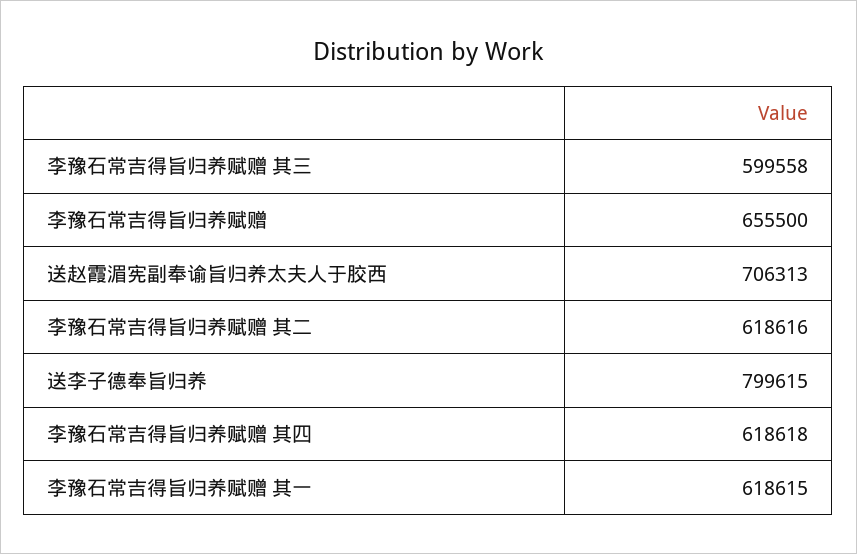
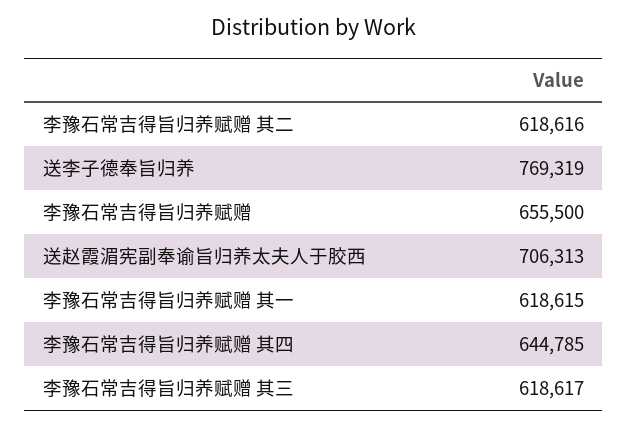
李豫石常吉得旨归养赋赠 其三: 599558 -> 618617
送李子德奉旨归养: 799615 -> 769319
李豫石常吉得旨归养赋赠 其四: 618618 -> 644785

